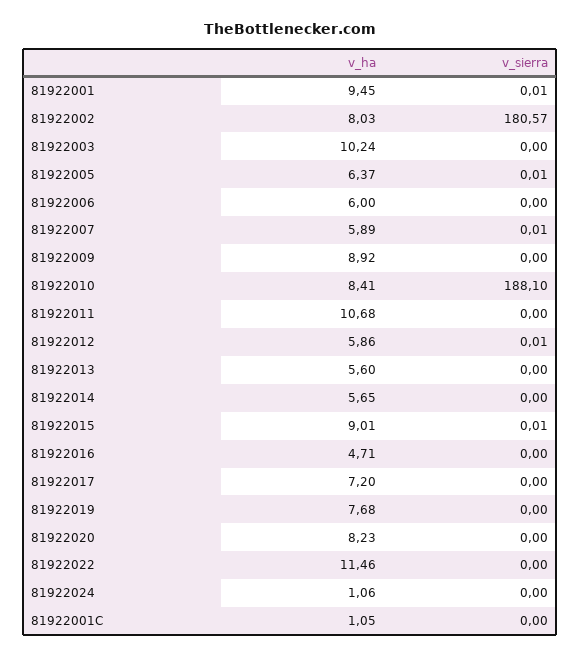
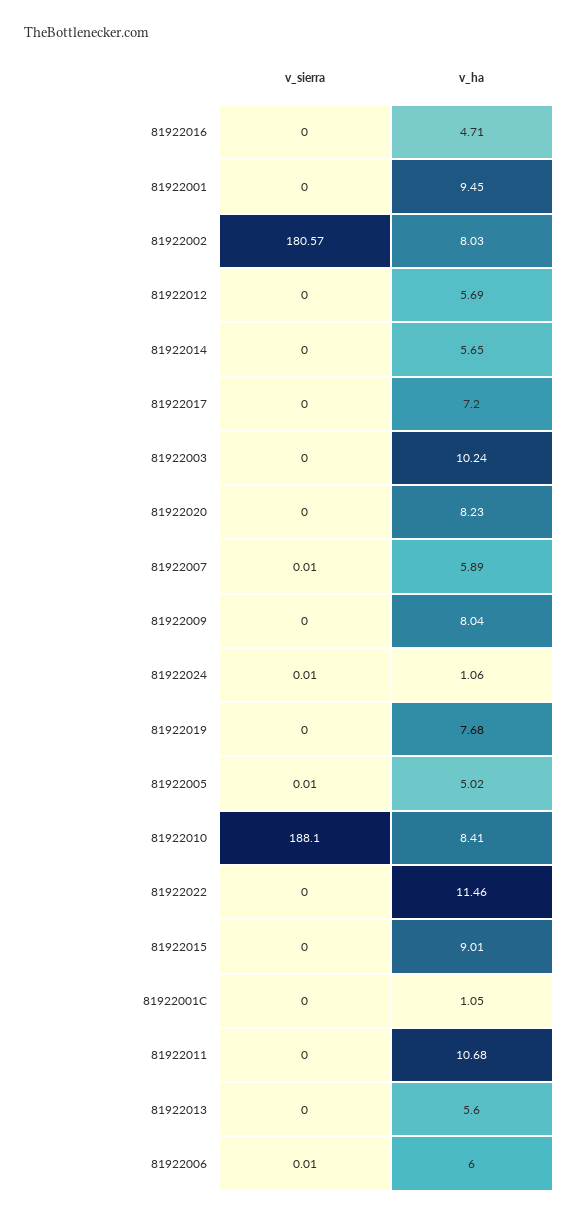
v_sierra, 81922001: 0.01 -> 0
v_ha, 81922005: 6.37 -> 5.02
v_sierra, 81922006: 0 -> 0.01
v_ha, 81922009: 8.92 -> 8.04
v_ha, 81922012: 5.86 -> 5.69
v_sierra, 81922012: 0.01 -> 0
v_sierra, 81922015: 0.01 -> 0
v_sierra, 81922024: 0 -> 0.01

